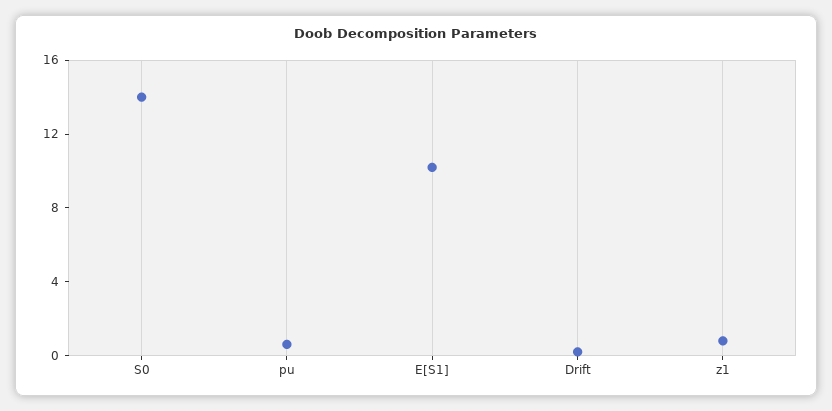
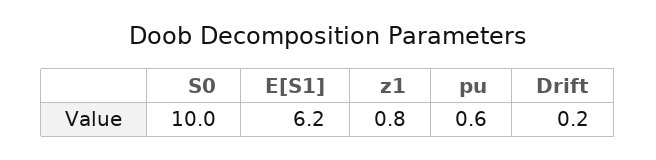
S0: 14 -> 10
E[S1]: 10 -> 6.2

